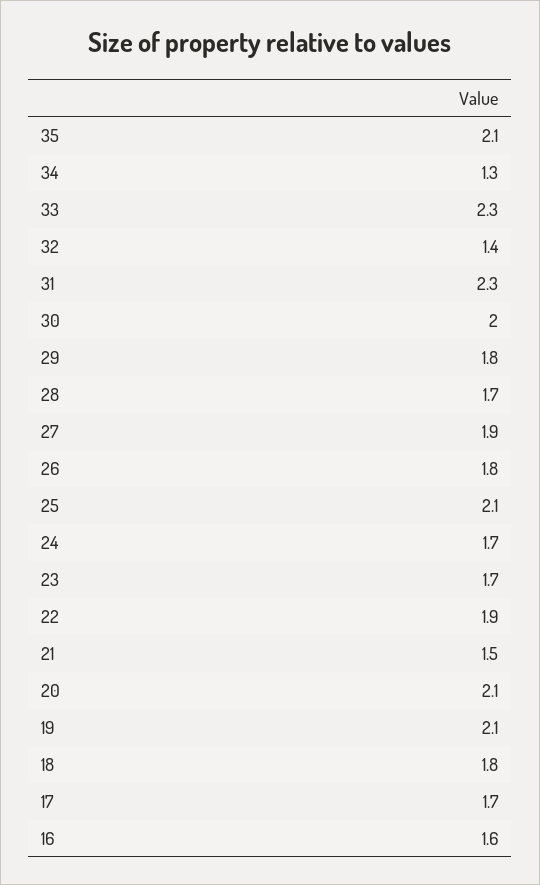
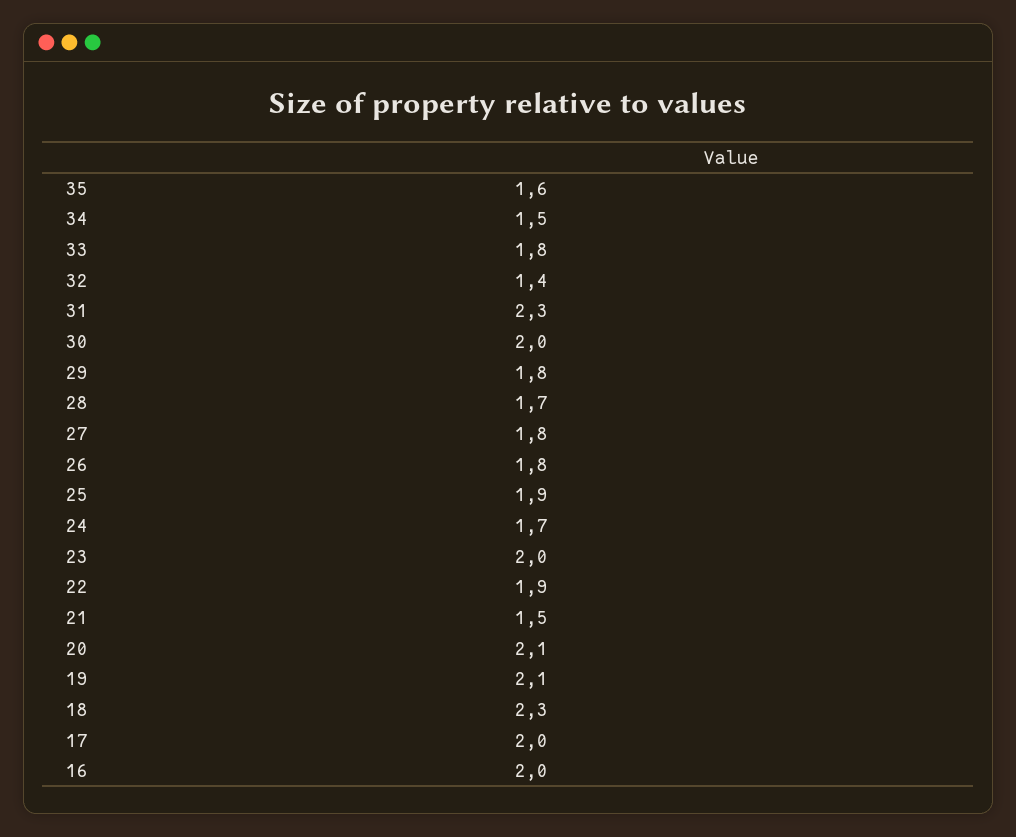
35: 2.1 -> 1.6
34: 1.3 -> 1.5
33: 2.3 -> 1.8
27: 1.9 -> 1.8
25: 2.1 -> 1.9
23: 1.7 -> 2
18: 1.8 -> 2.3
17: 1.7 -> 2
16: 1.6 -> 2

